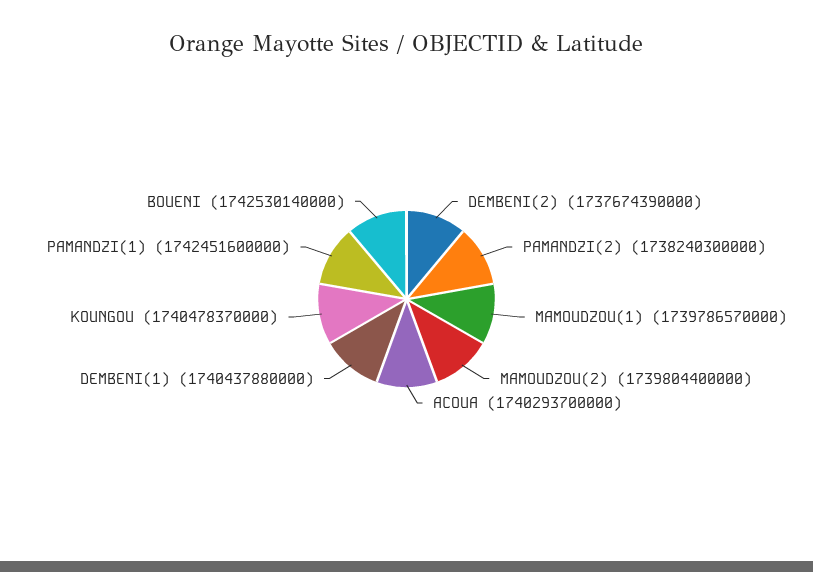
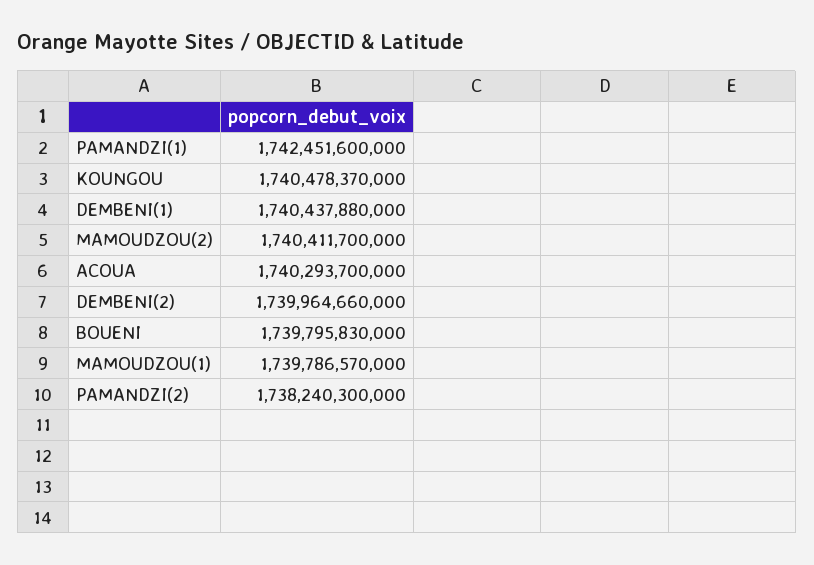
DEMBENI(2): 1737674390000 -> 1739964660000
MAMOUDZOU(2): 1739804400000 -> 1740411700000
BOUENI: 1742530140000 -> 1739795830000

